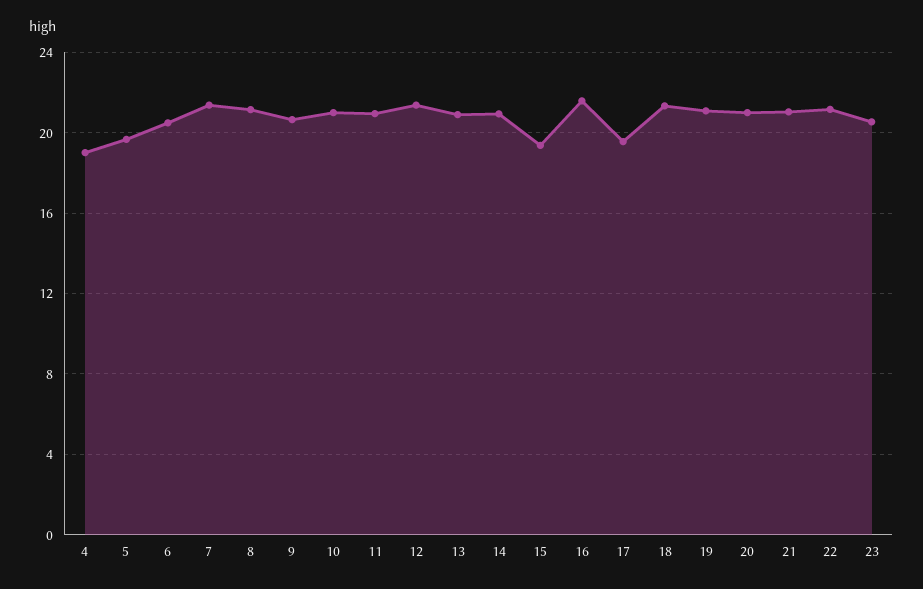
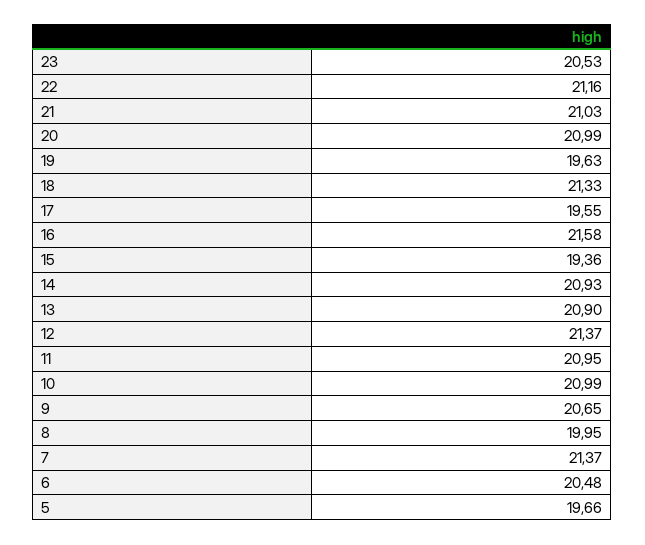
4: 19 -> none
8: 21 -> 19.95
19: 21 -> 19.63

